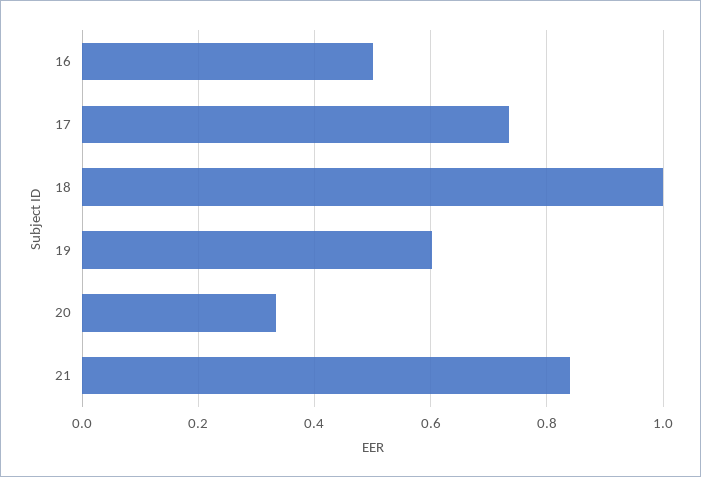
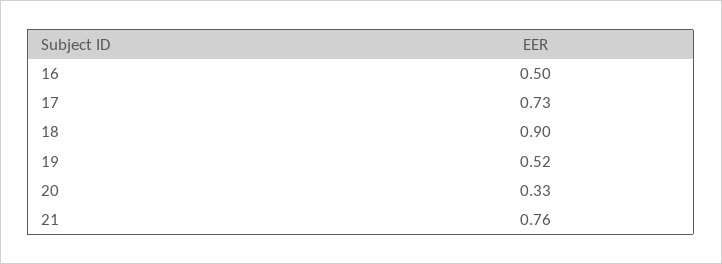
18: 1 -> 0.9
19: 0.6 -> 0.52
21: 0.84 -> 0.76

